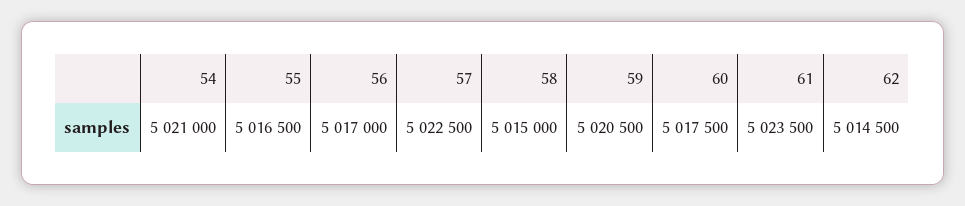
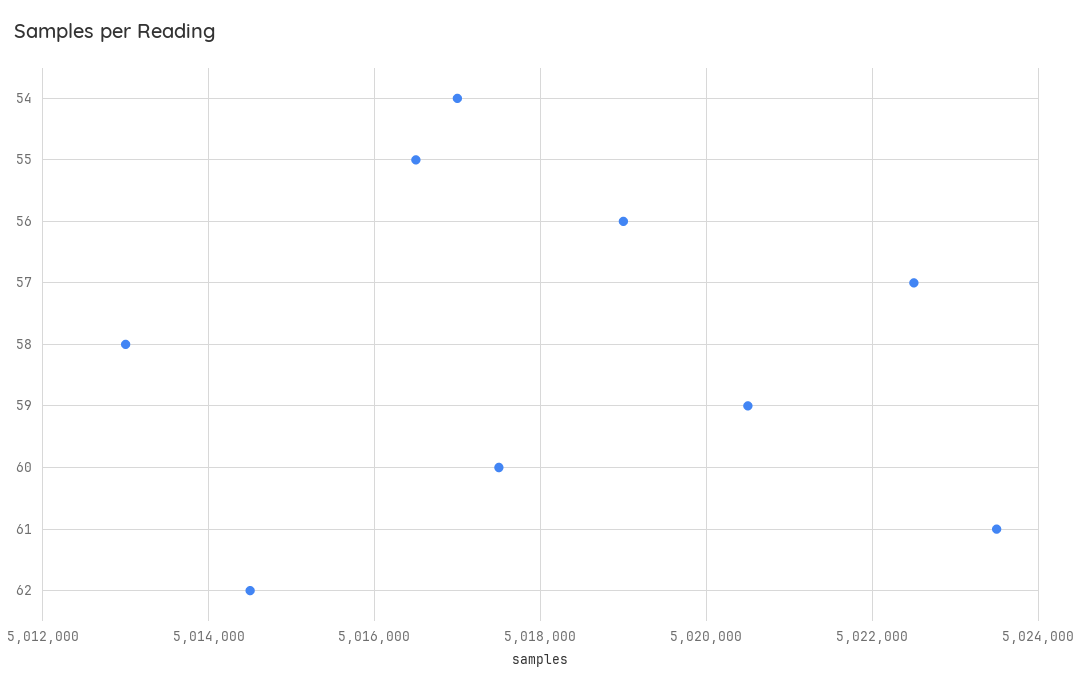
54: 5021000 -> 5017000
56: 5017000 -> 5019000
58: 5015000 -> 5013000

